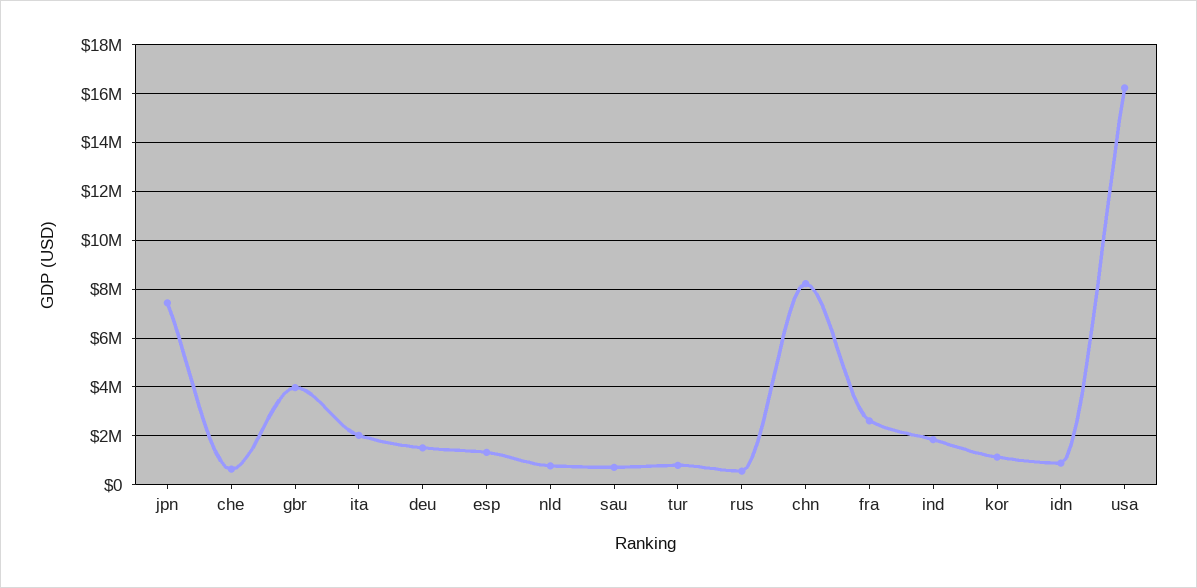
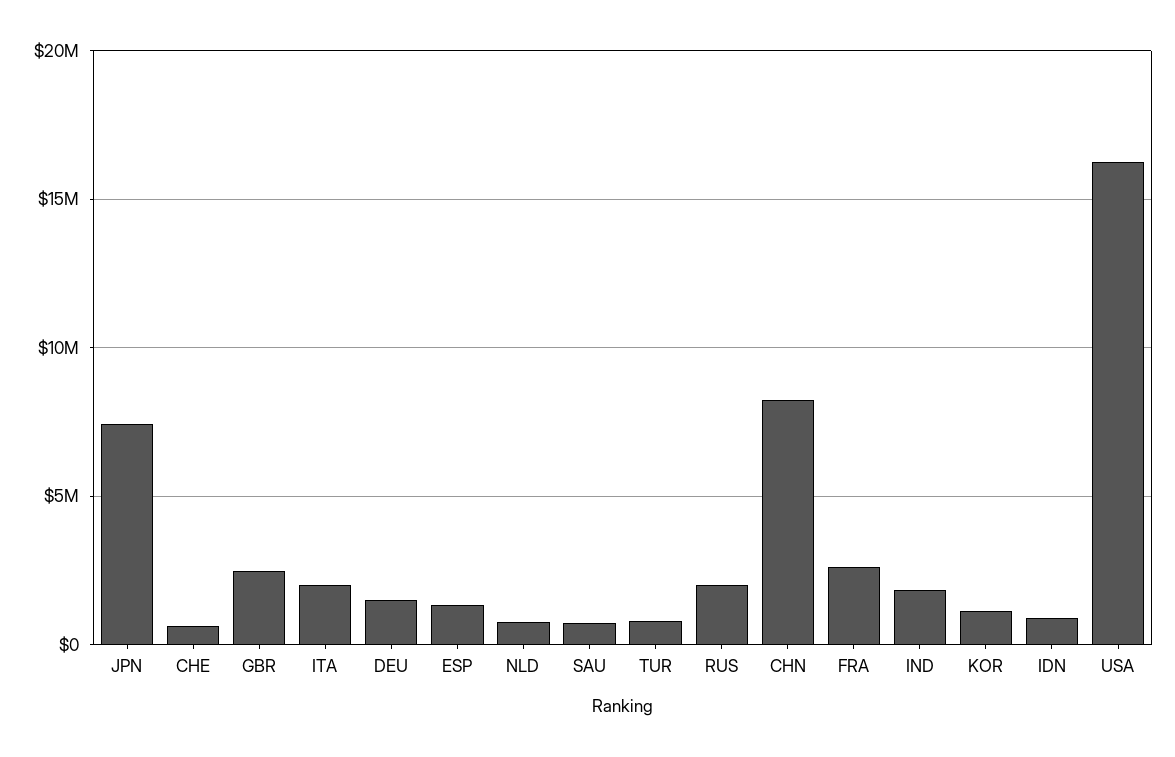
gbr: 4000000 -> 2500000
rus: 500000 -> 2000000

